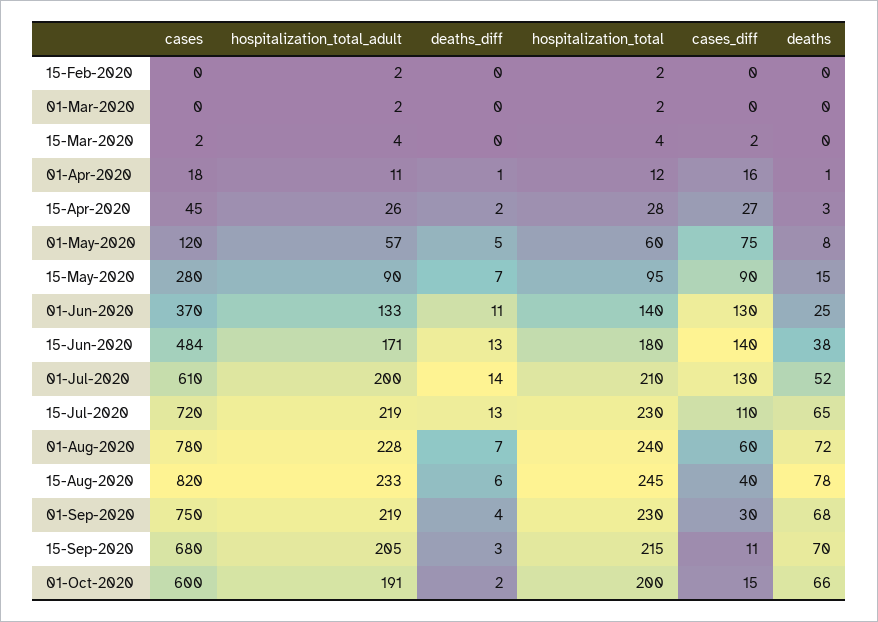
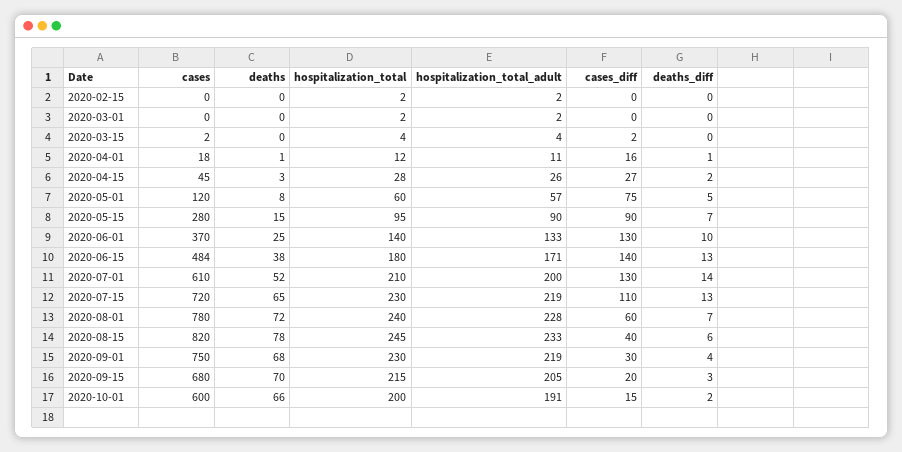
deaths_diff, 01-Jun-2020: 11 -> 10
cases_diff, 15-Sep-2020: 11 -> 20

